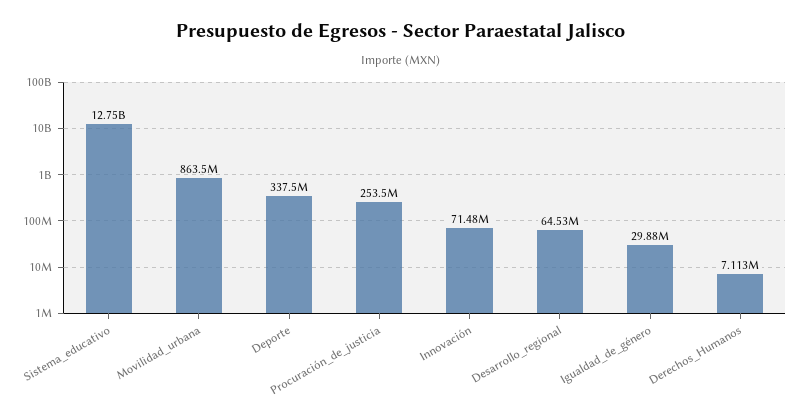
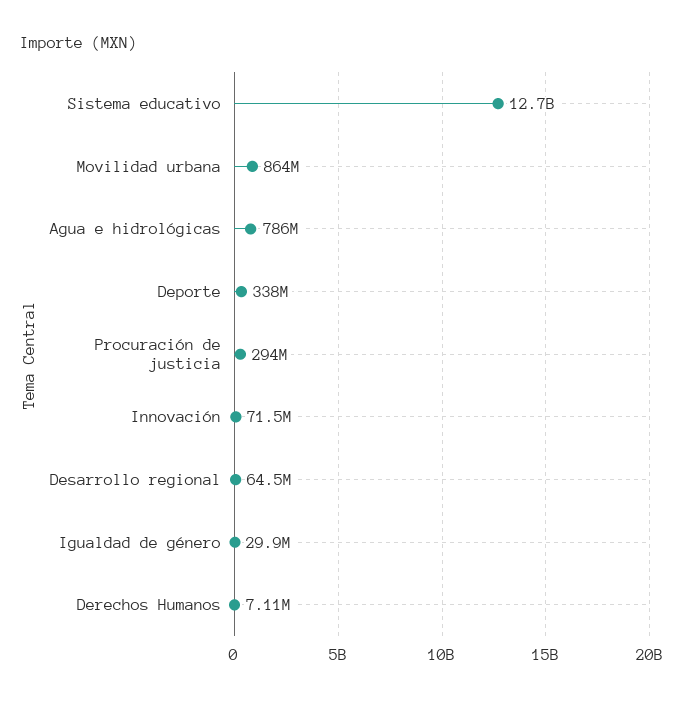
Procuración_de_justicia: 253500000 -> 294000000
Agua e hidrológicas: none -> 786000000

